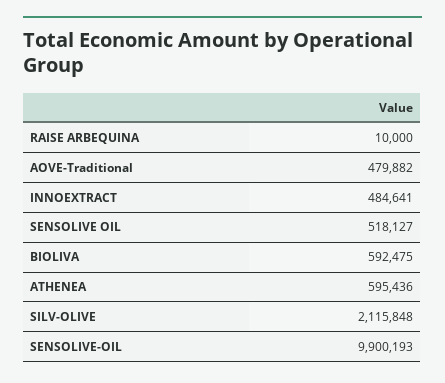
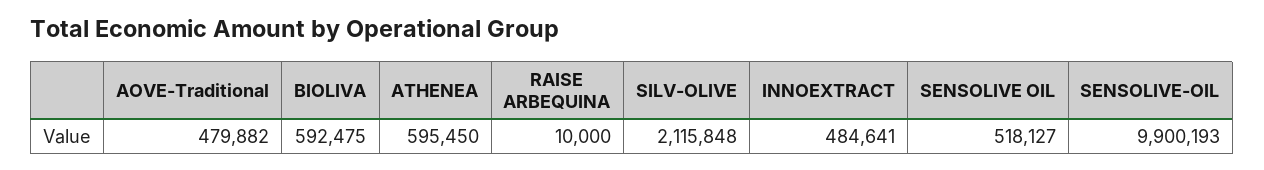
ATHENEA: 595436 -> 595450

